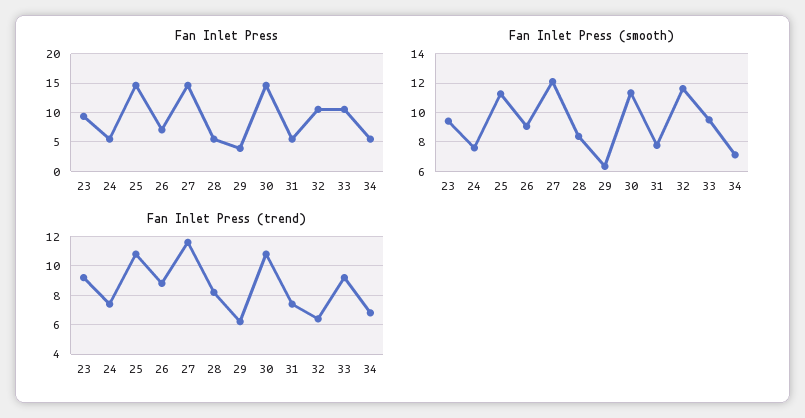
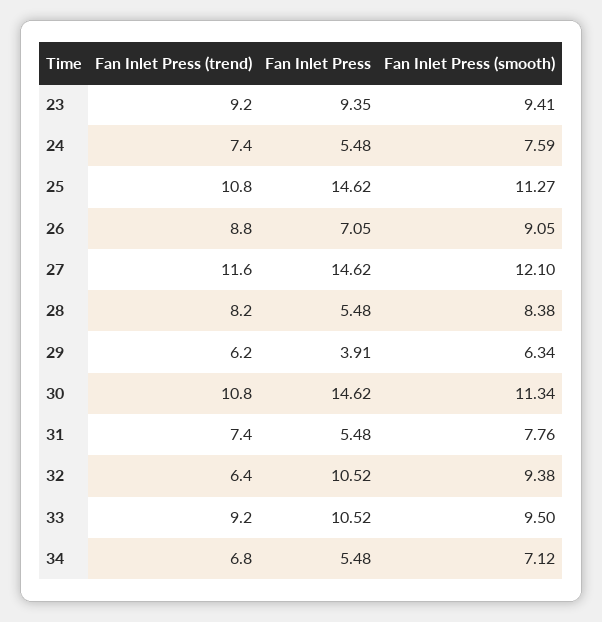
Fan Inlet Press (smooth), 32: 11.5 -> 9.38

